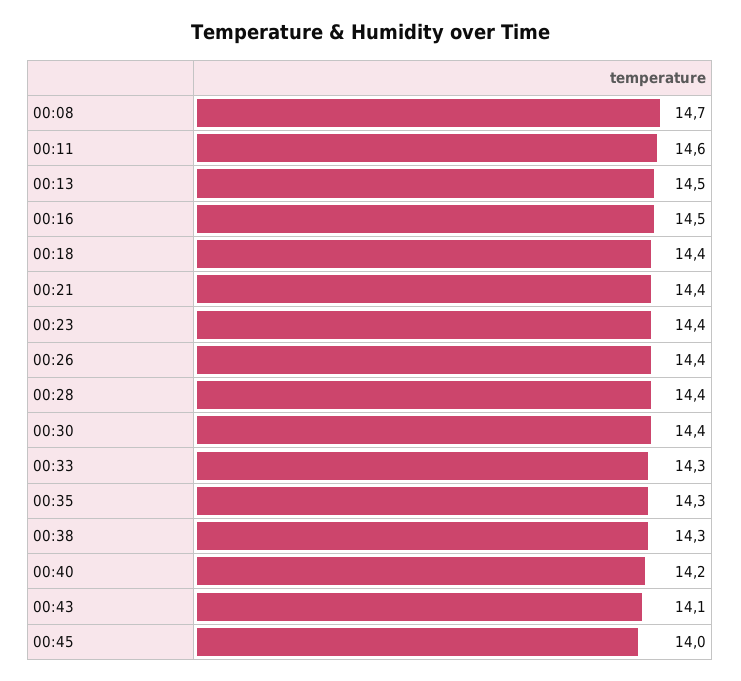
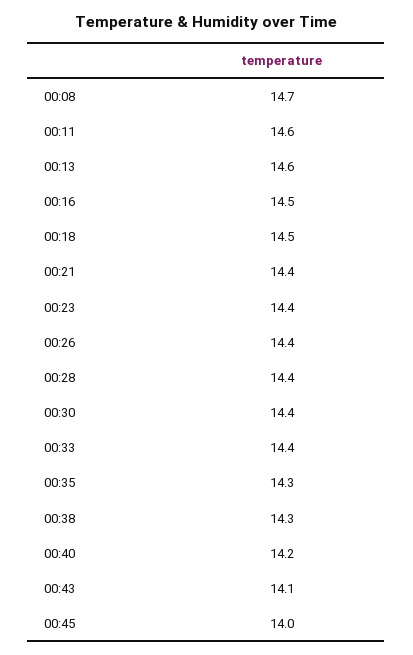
00:13: 14.5 -> 14.6
00:18: 14.4 -> 14.5
00:33: 14.3 -> 14.4

